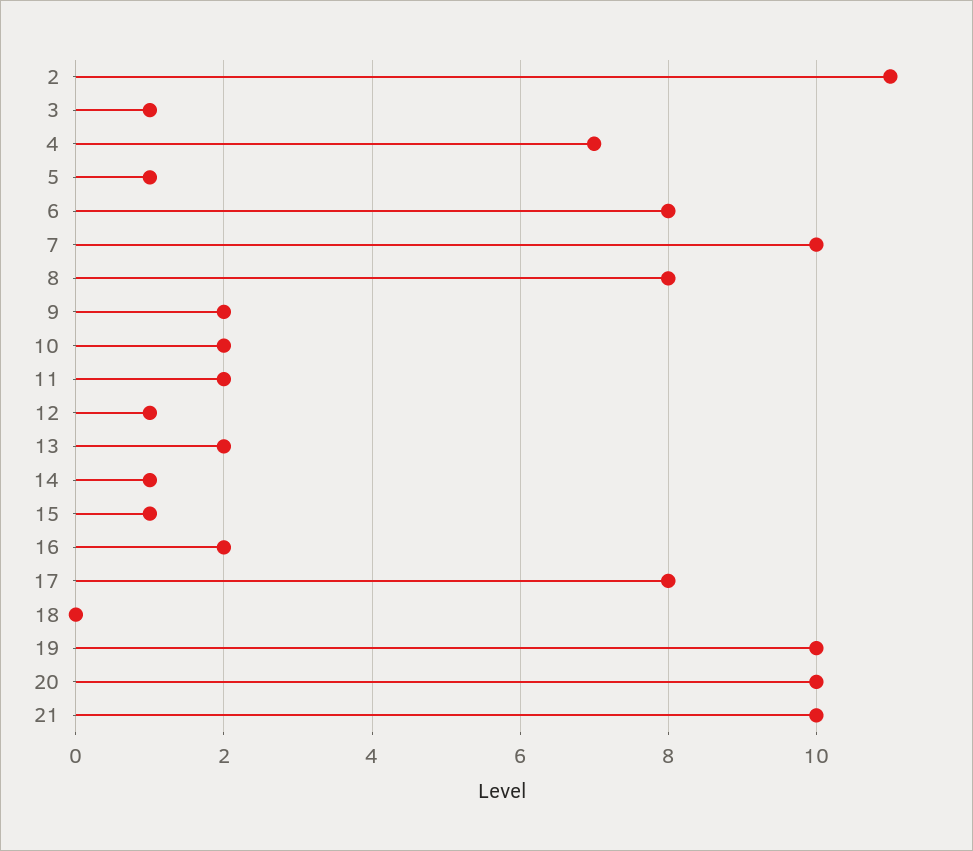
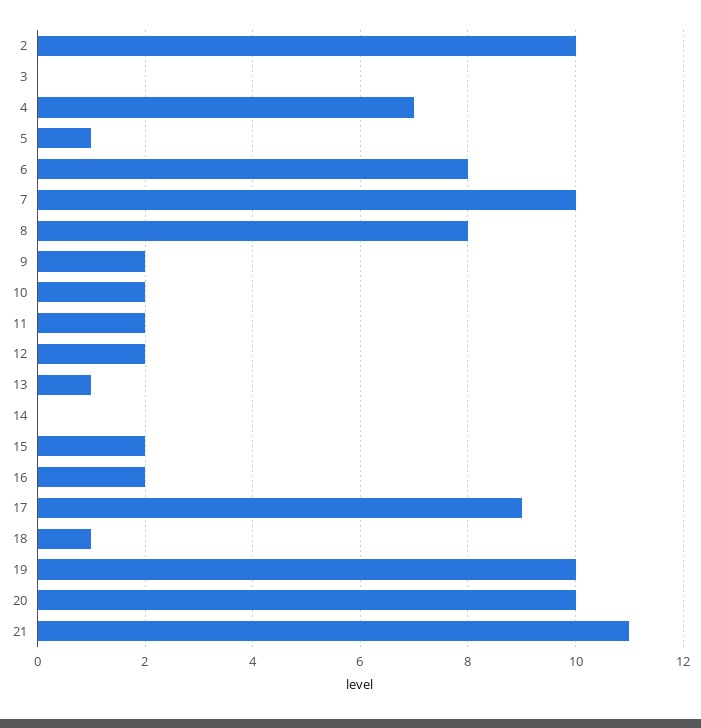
2: 11 -> 10
3: 1 -> 0
12: 1 -> 2
13: 2 -> 1
14: 1 -> 0
15: 1 -> 2
17: 8 -> 9
18: 0 -> 1
21: 10 -> 11

